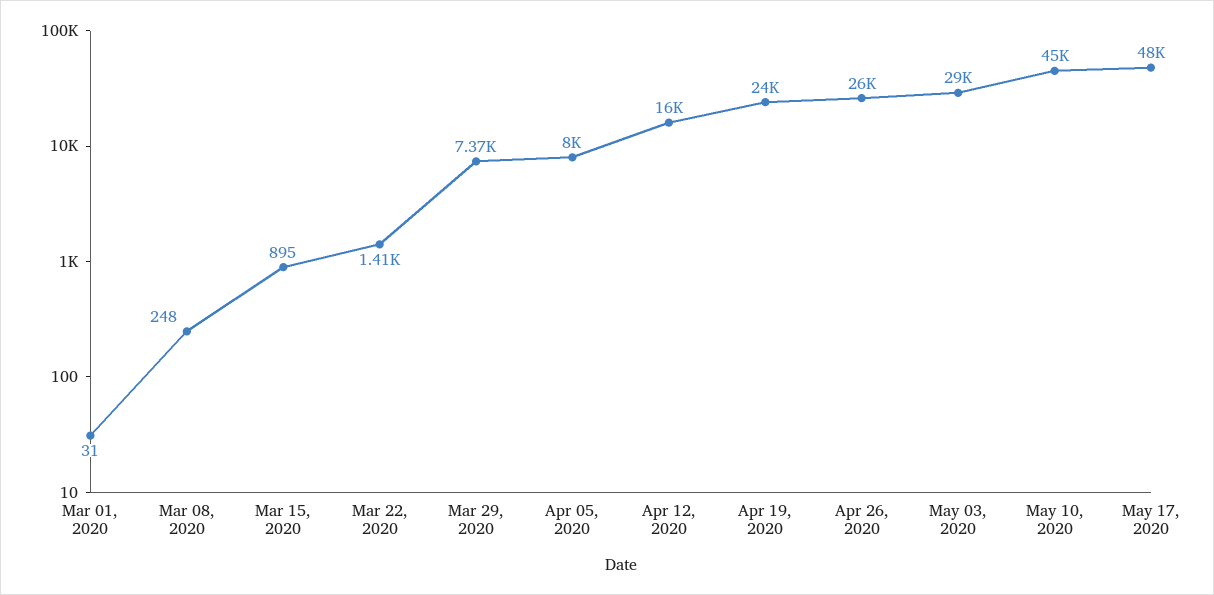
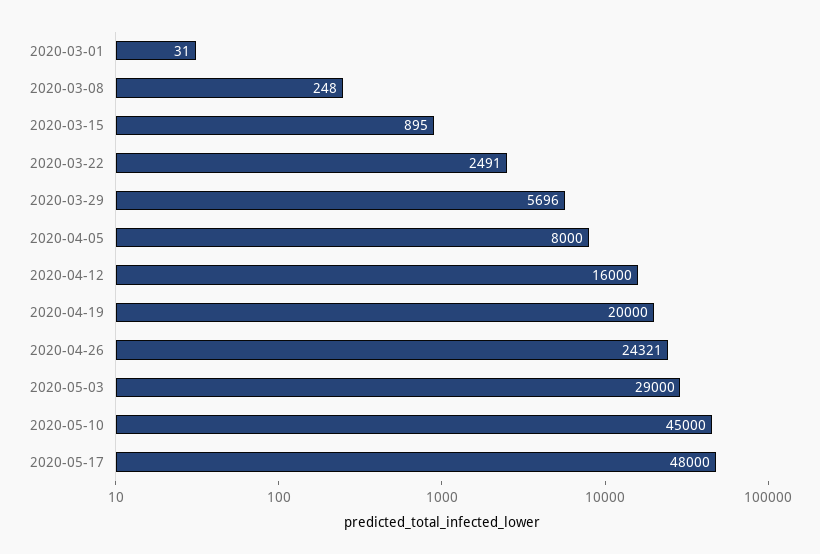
Mar 22, 2020: 1410 -> 2491
Mar 29, 2020: 7370 -> 5696
Apr 19, 2020: 24000 -> 20000
Apr 26, 2020: 26000 -> 24321

